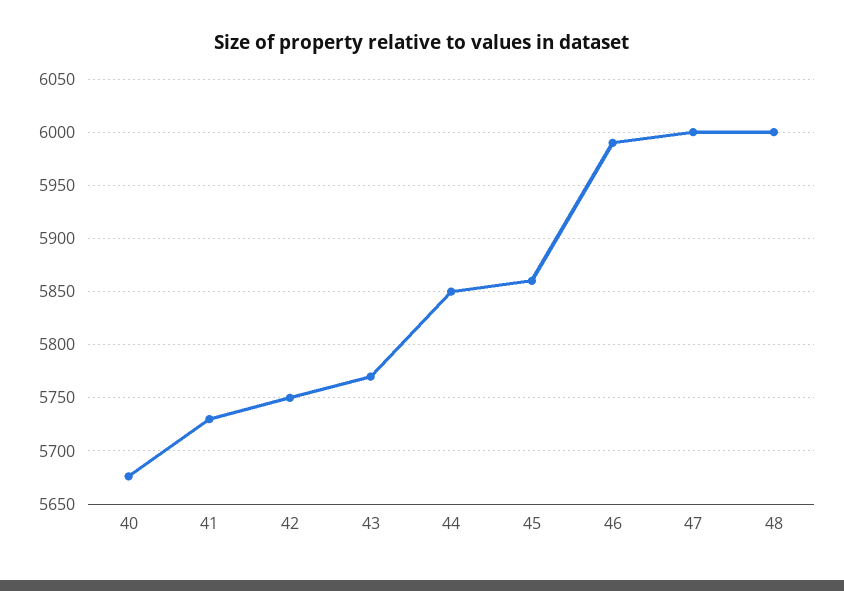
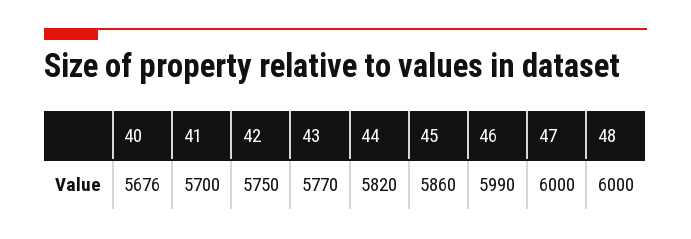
41: 5730 -> 5700
44: 5850 -> 5820

